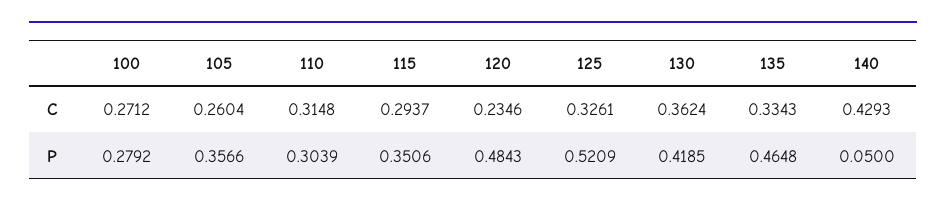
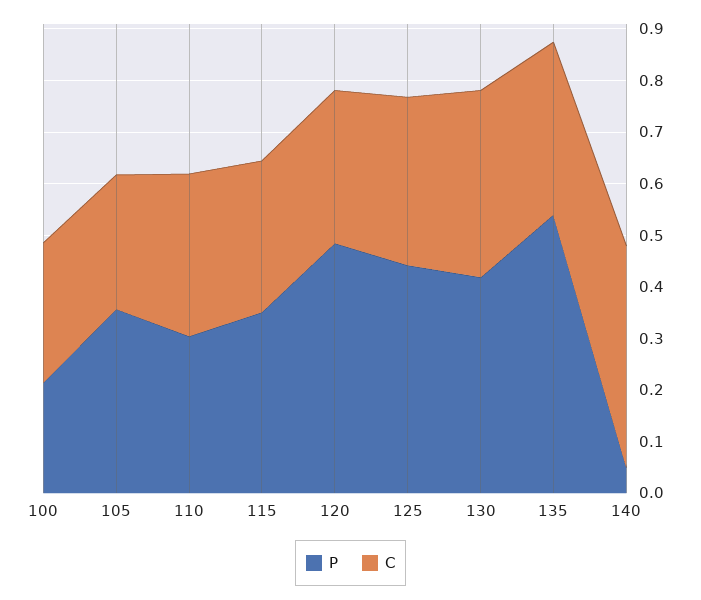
C, 120: 0.2346 -> 0.3
P, 100: 0.2792 -> 0.22
P, 125: 0.5209 -> 0.44
P, 135: 0.4648 -> 0.54

